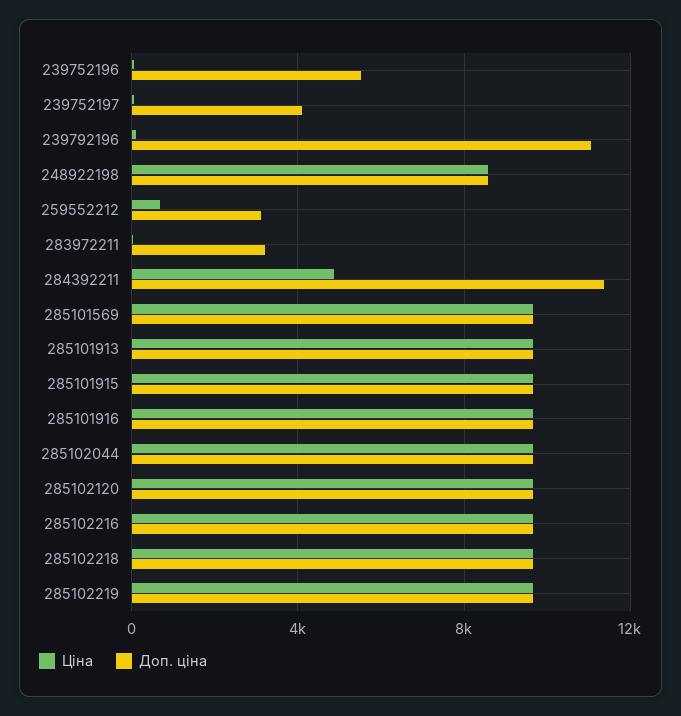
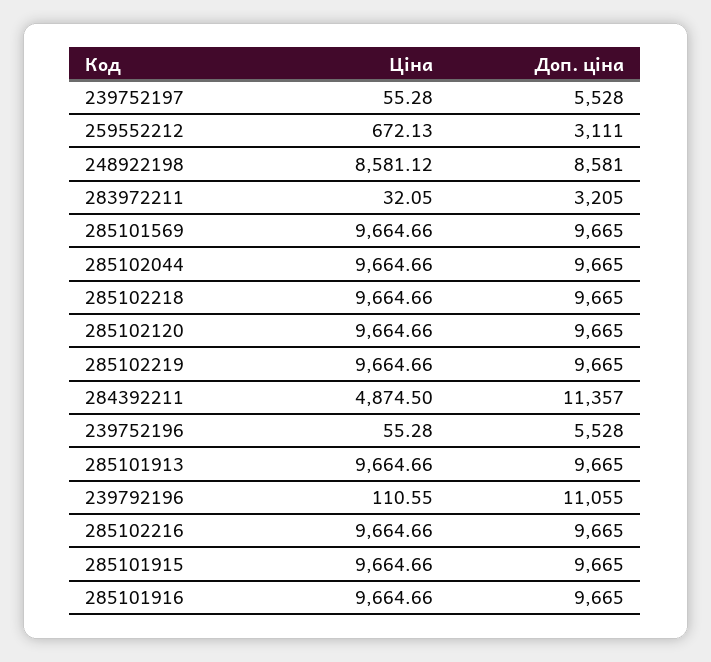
Доп. ціна, 239752197: 4000 -> 5528

